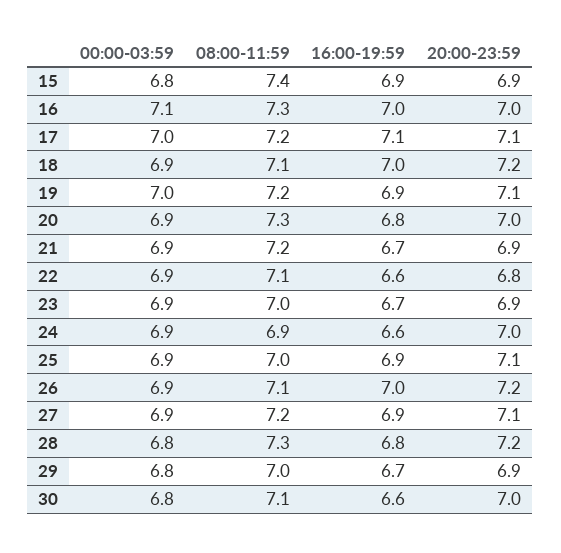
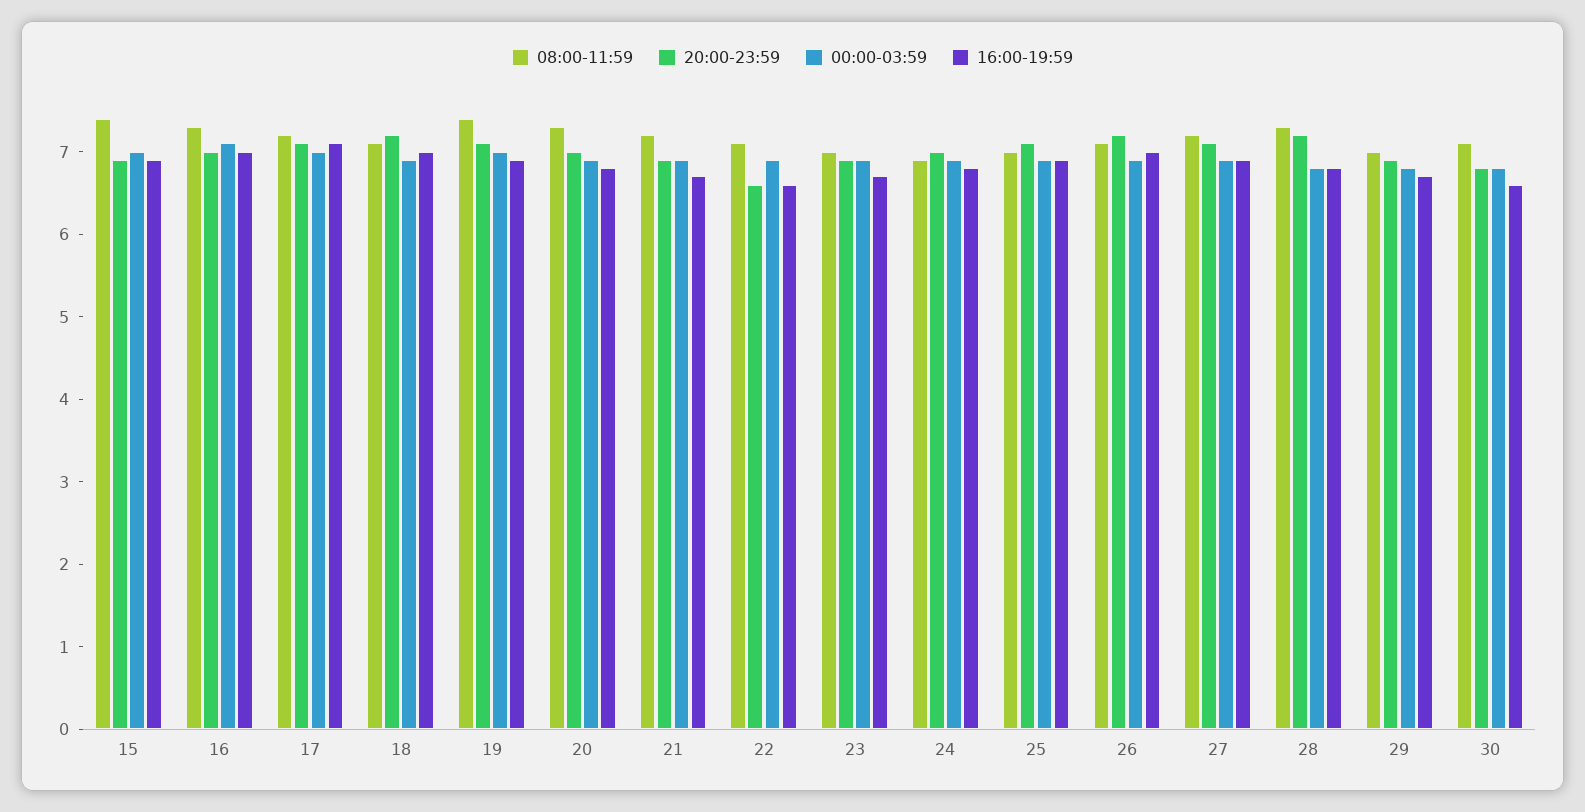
00:00-03:59, 15: 6.8 -> 7
08:00-11:59, 19: 7.2 -> 7.4
20:00-23:59, 22: 6.8 -> 6.6
16:00-19:59, 24: 6.6 -> 6.8
20:00-23:59, 30: 7 -> 6.8

